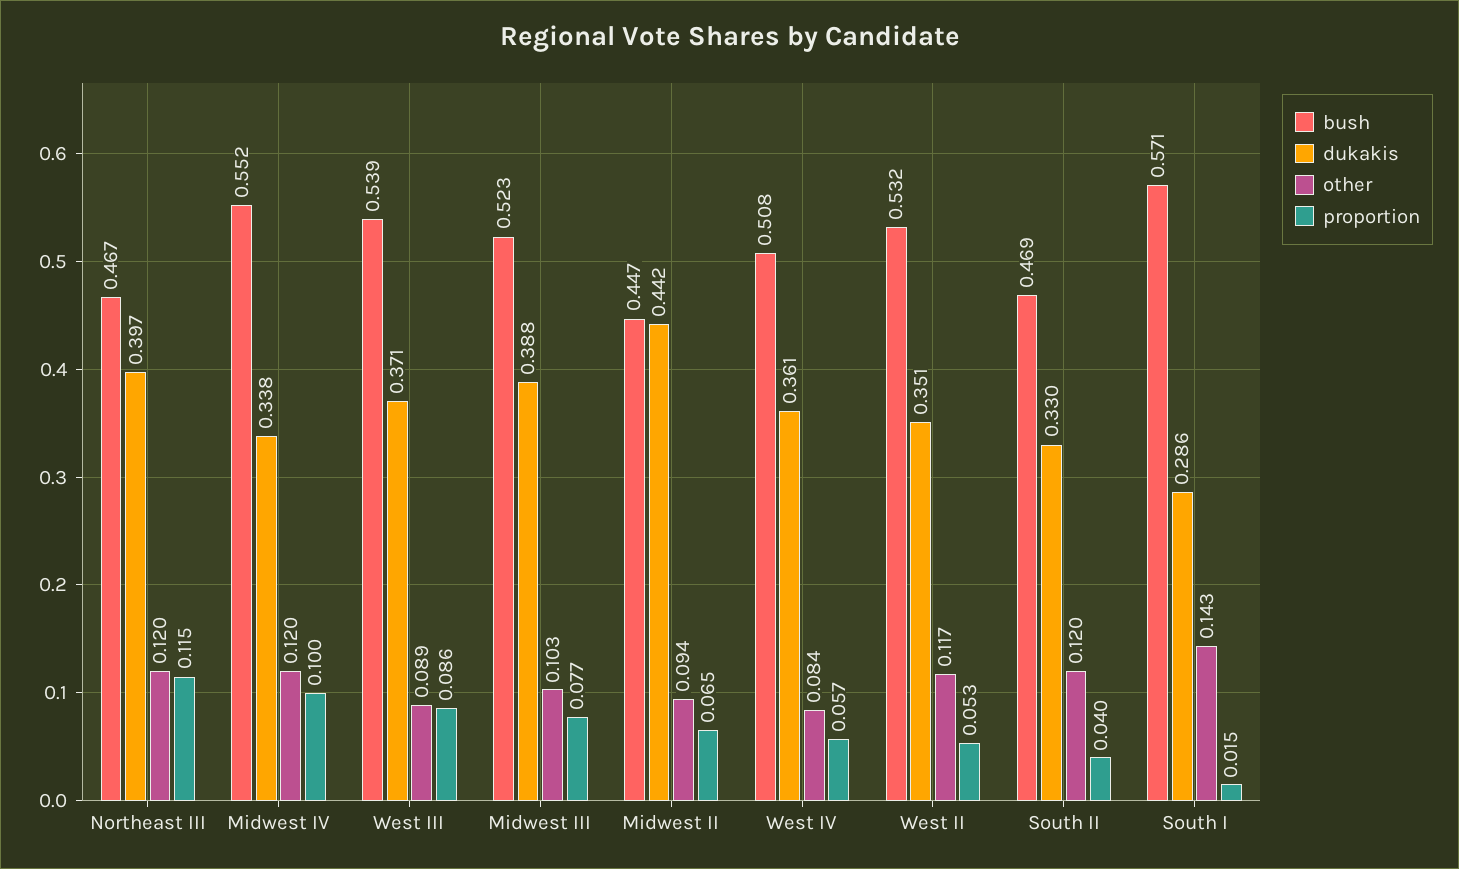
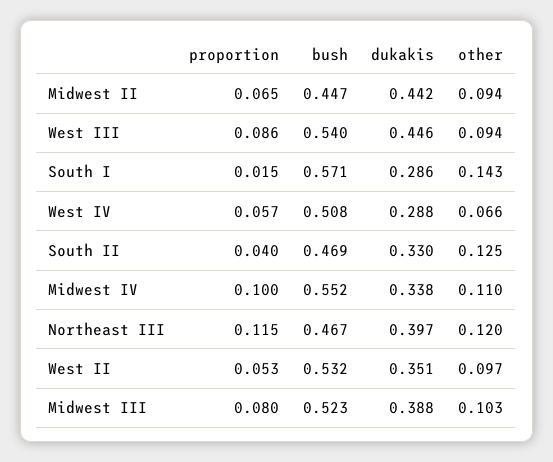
other, Midwest IV: 0.12 -> 0.11
bush, West III: 0.539 -> 0.54
dukakis, West III: 0.371 -> 0.446
other, West III: 0.089 -> 0.094
proportion, Midwest III: 0.077 -> 0.08
dukakis, West IV: 0.361 -> 0.288
other, West IV: 0.084 -> 0.066
other, West II: 0.117 -> 0.097
other, South II: 0.12 -> 0.125

